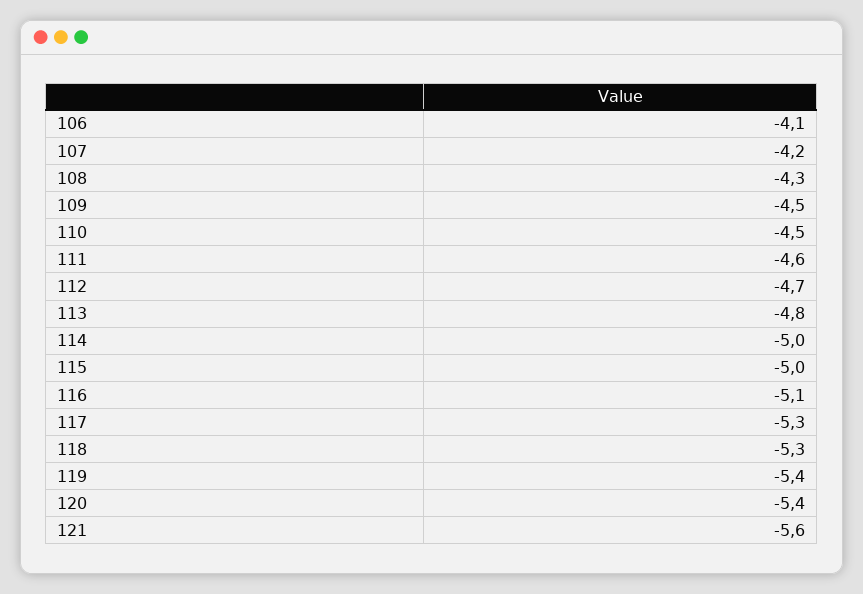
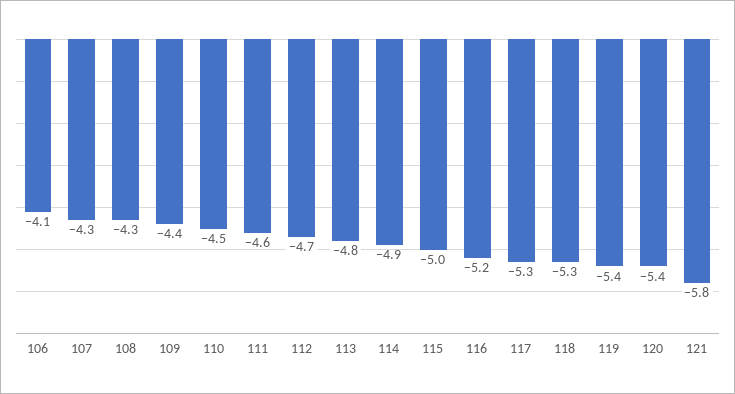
107: -4.2 -> -4.3
109: -4.5 -> -4.4
114: -5 -> -4.9
116: -5.1 -> -5.2
121: -5.6 -> -5.8

